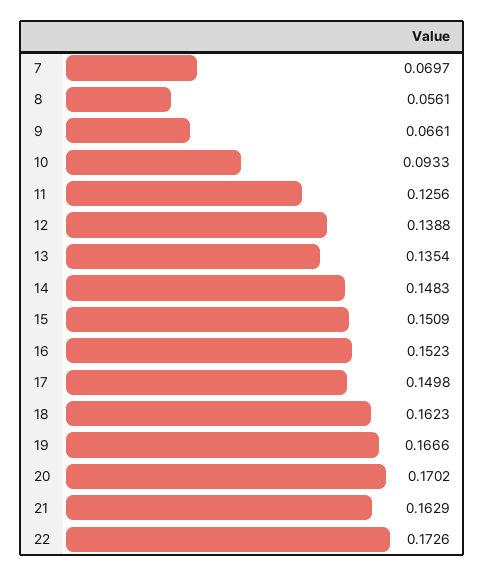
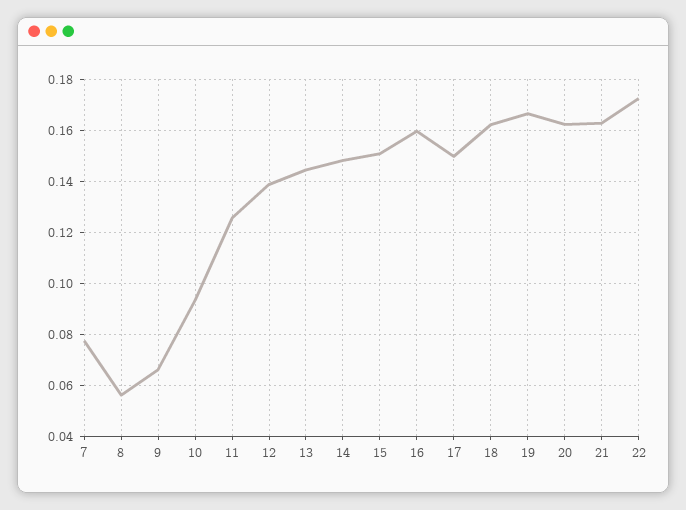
7: 0.0697 -> 0.0775
13: 0.1354 -> 0.145
16: 0.1523 -> 0.16
20: 0.1702 -> 0.1625

